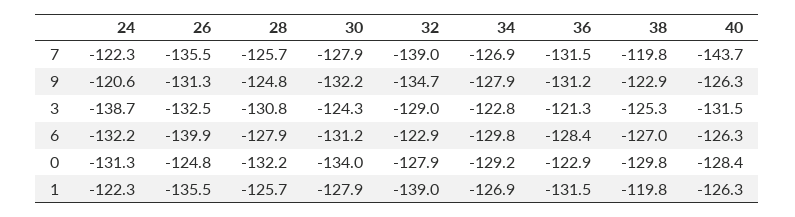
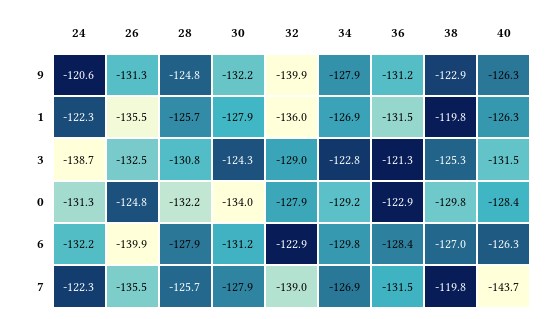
32, 9: -134.7 -> -139.9
32, 1: -139 -> -136

